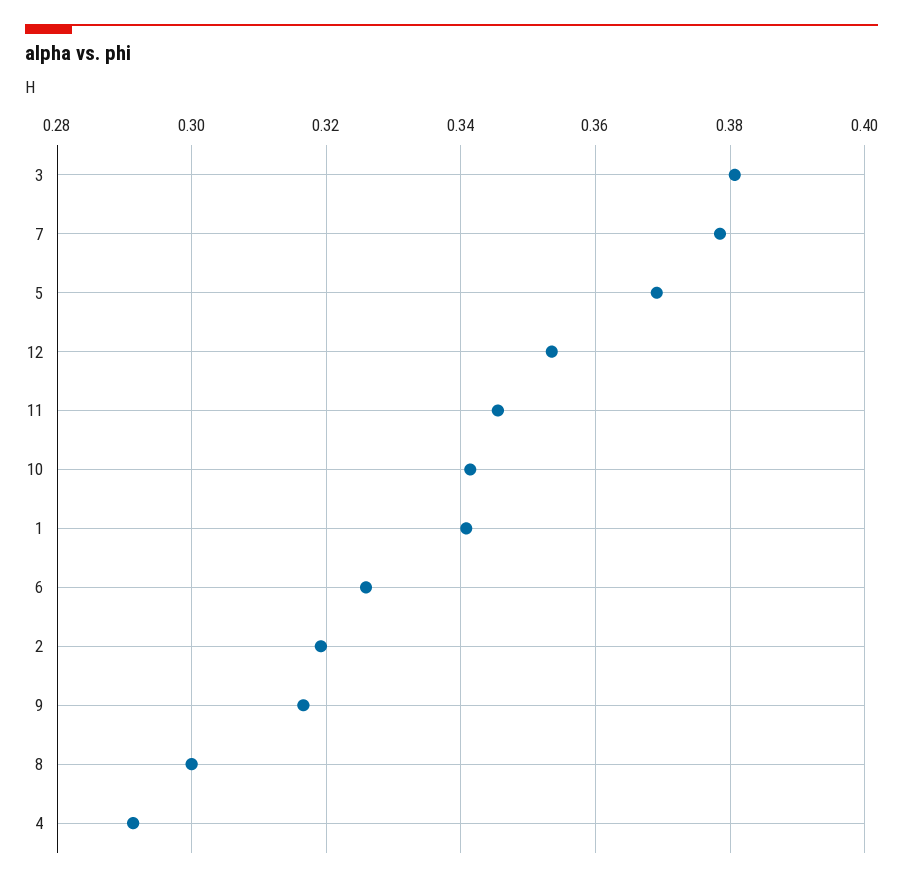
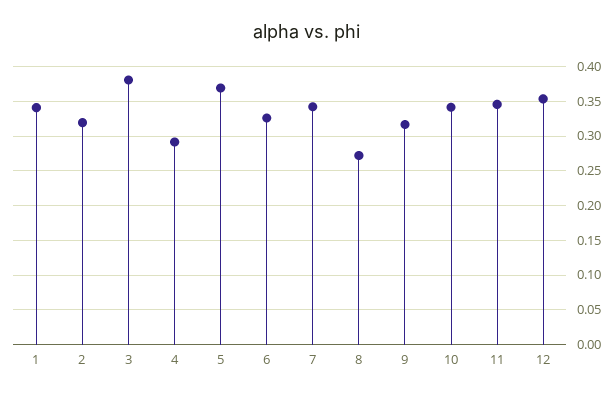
7: 0.378 -> 0.34
8: 0.3 -> 0.27

